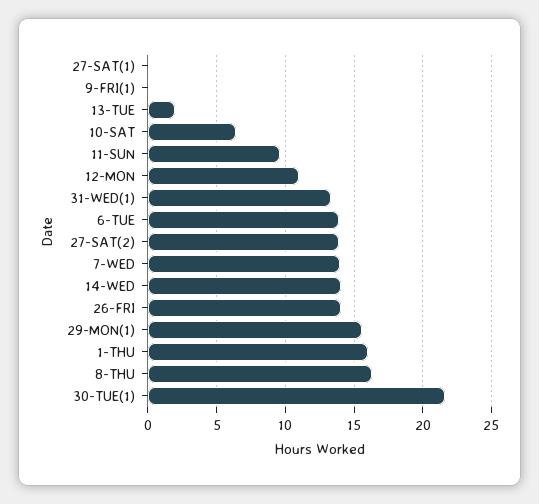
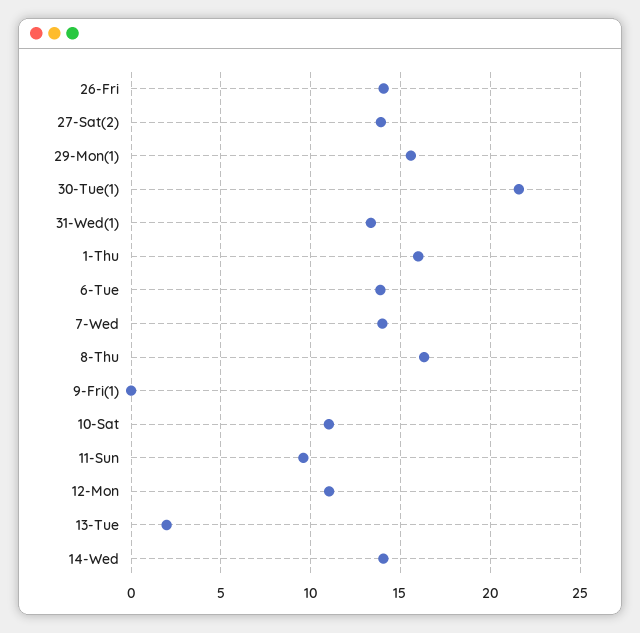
27-SAT(1): 0 -> none
10-SAT: 6.5 -> 11

